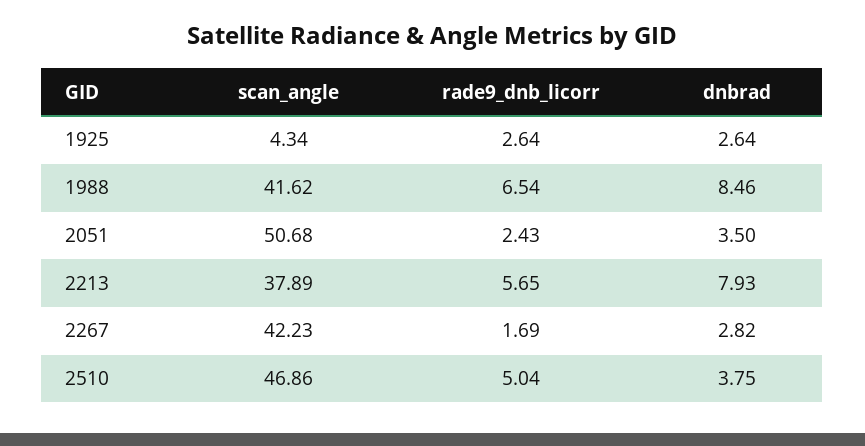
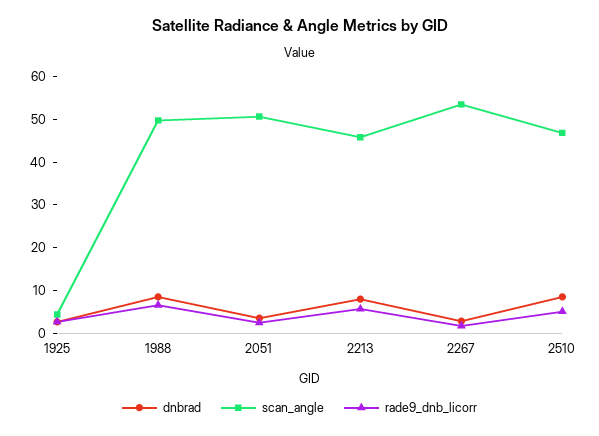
scan_angle, 1988: 41.62 -> 50
scan_angle, 2213: 37.89 -> 46
scan_angle, 2267: 42.23 -> 54
dnbrad, 2510: 3.75 -> 8

